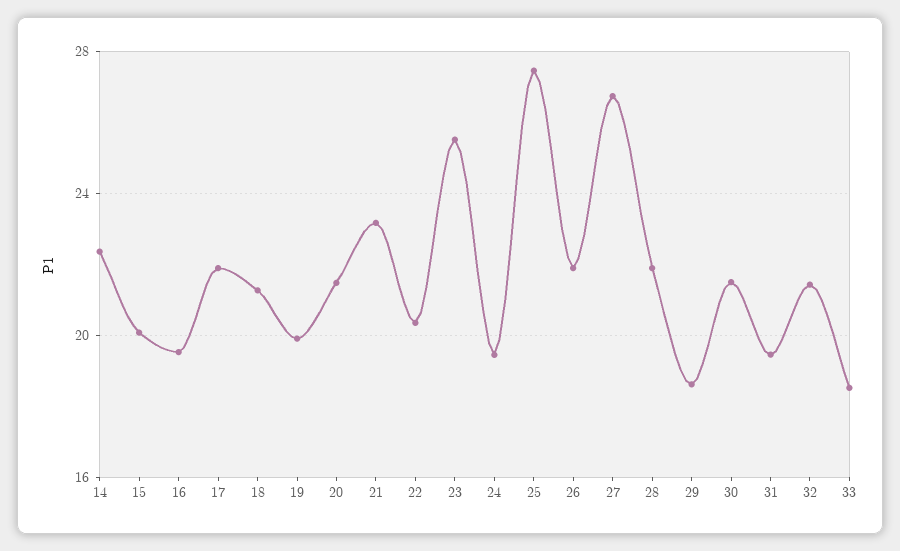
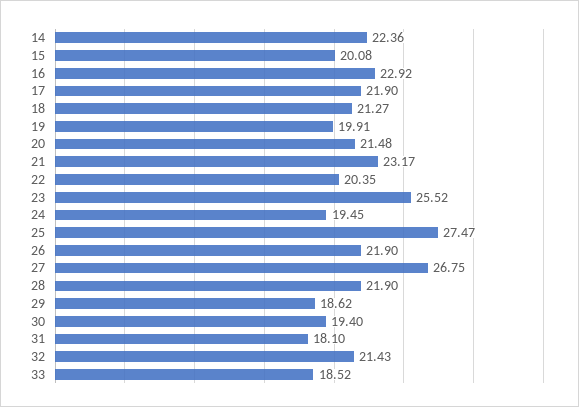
16: 19.5 -> 22.92
30: 21.5 -> 19.4
31: 19.5 -> 18.1

